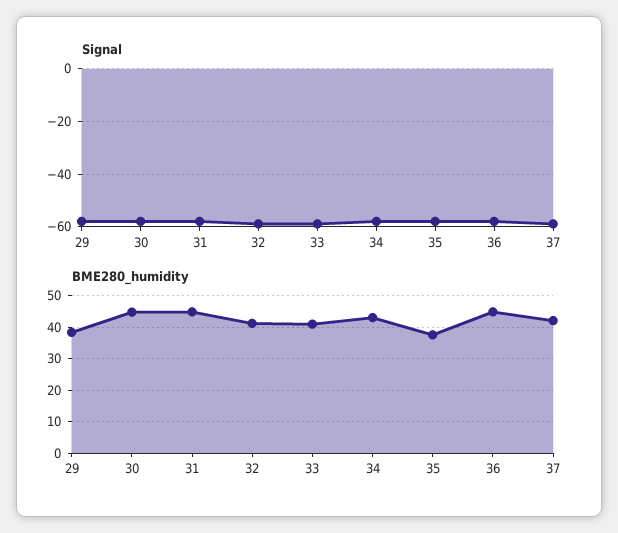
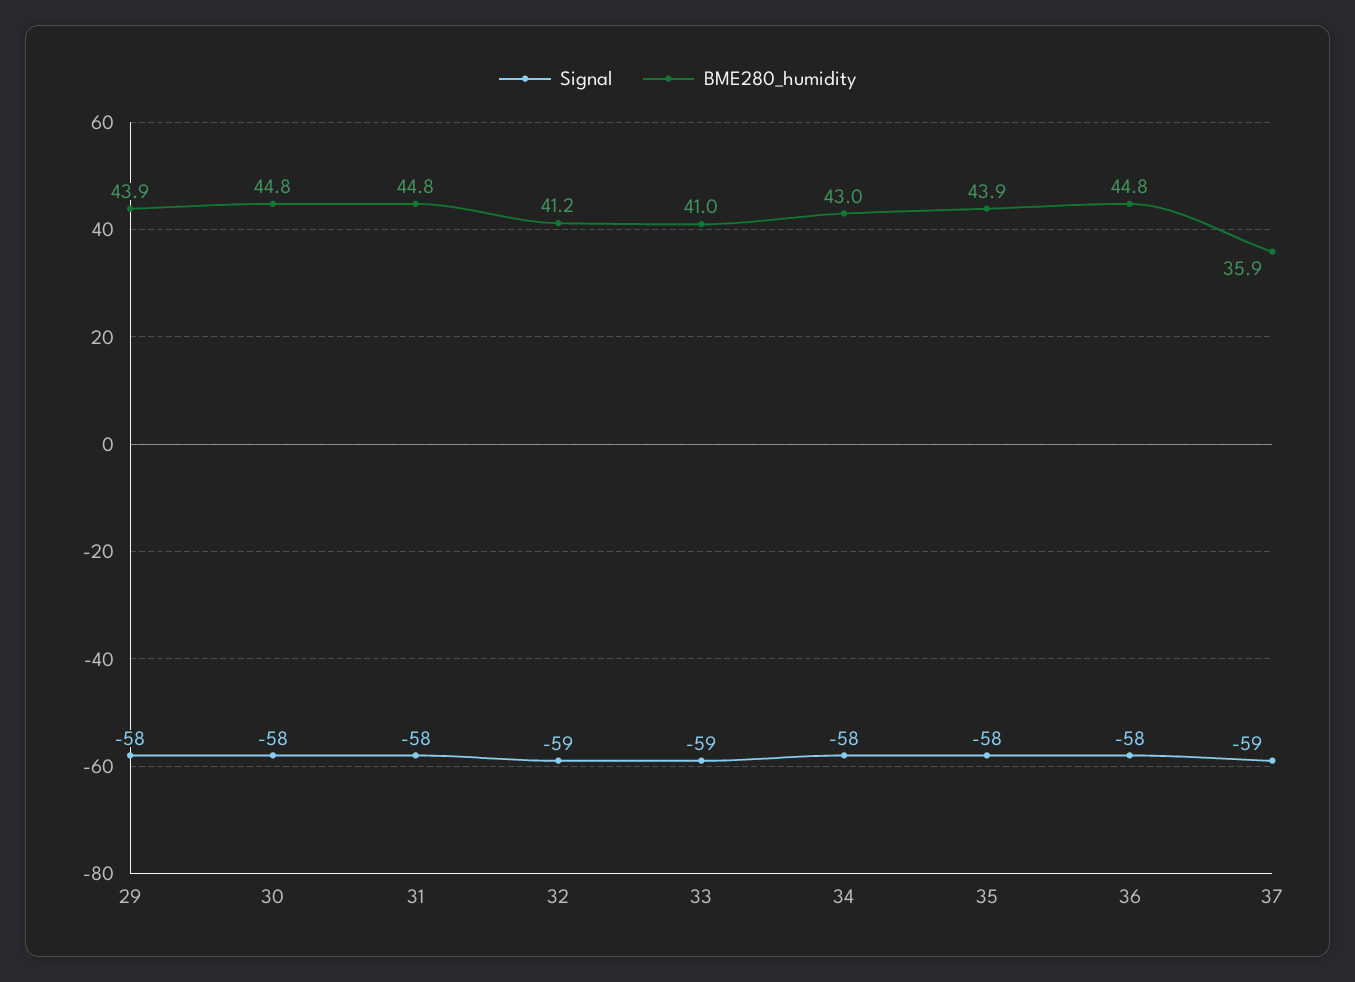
BME280_humidity, 29: 38 -> 43.9
BME280_humidity, 35: 38 -> 43.9
BME280_humidity, 37: 42 -> 35.9

